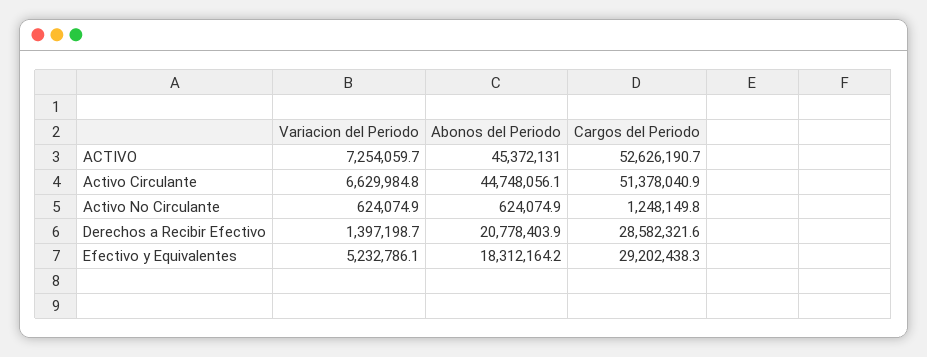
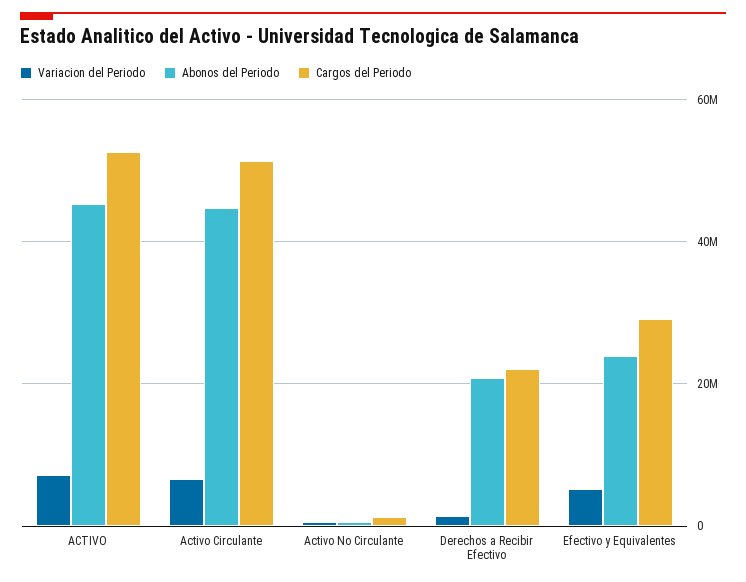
Cargos del Periodo, Derechos a Recibir Efectivo: 28582321.6 -> 22000000
Abonos del Periodo, Efectivo y Equivalentes: 18312164.2 -> 24000000

